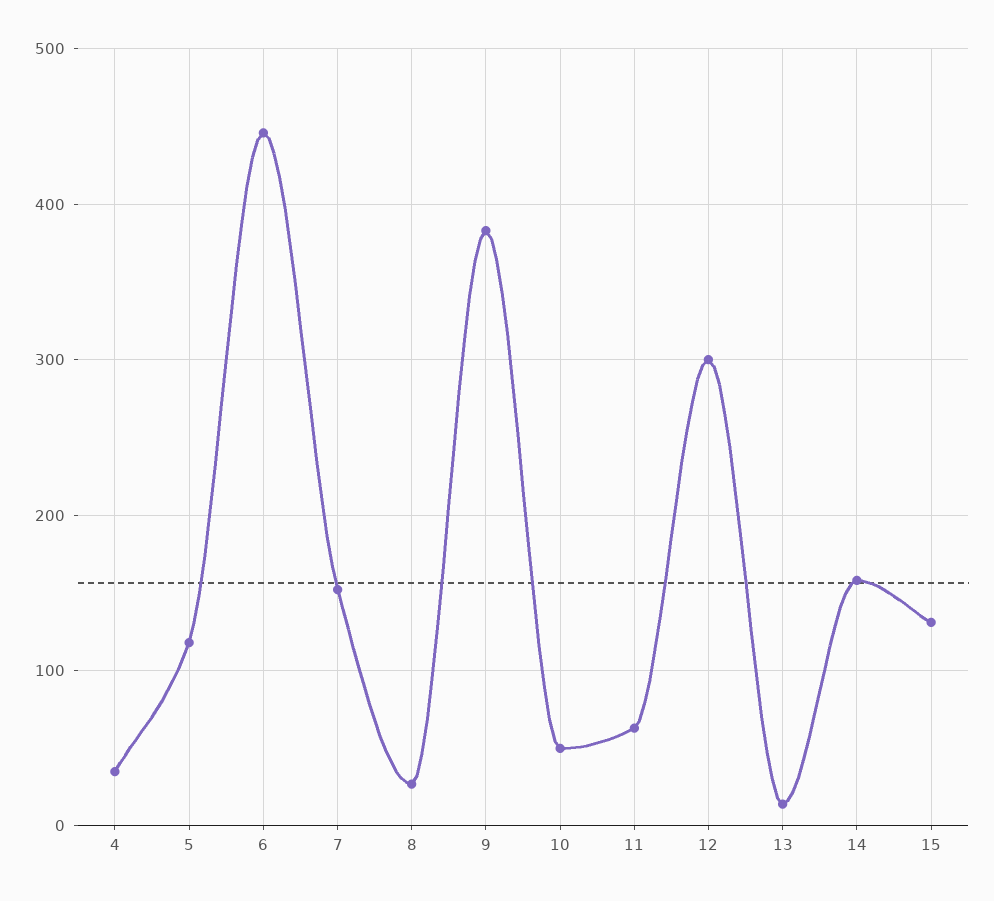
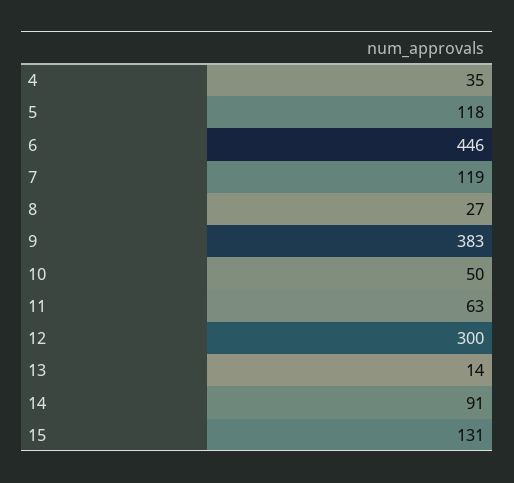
7: 150 -> 119
14: 160 -> 91

